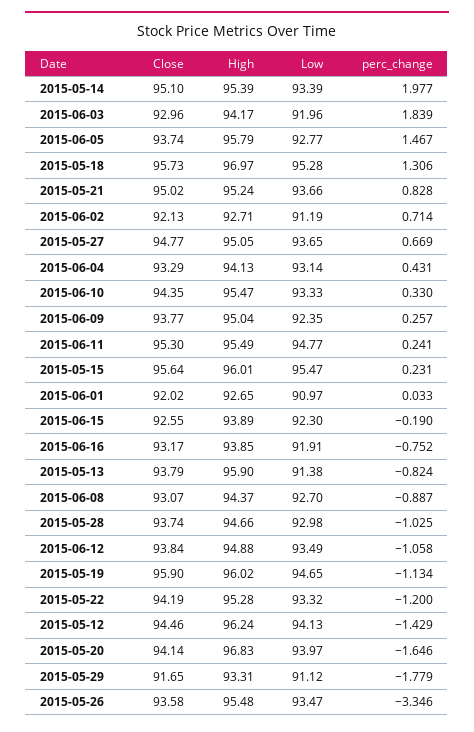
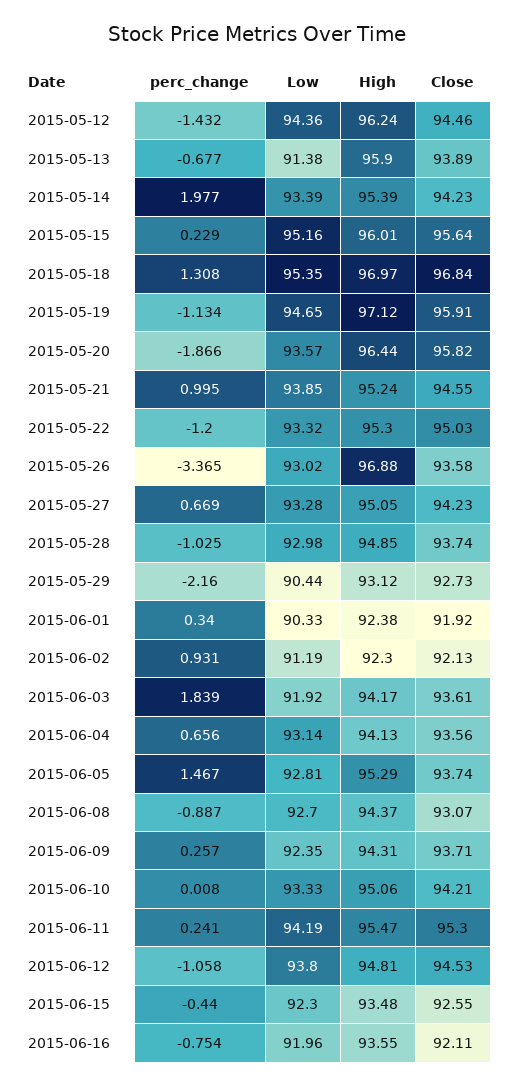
Close, 2015-05-14: 95.1 -> 94.23
Close, 2015-06-03: 92.96 -> 93.61
Low, 2015-06-03: 91.96 -> 91.92
High, 2015-06-05: 95.79 -> 95.29
Low, 2015-06-05: 92.77 -> 92.81
Close, 2015-05-18: 95.73 -> 96.84
Low, 2015-05-18: 95.28 -> 95.35
perc_change, 2015-05-18: 1.306 -> 1.308
Close, 2015-05-21: 95.02 -> 94.55
Low, 2015-05-21: 93.66 -> 93.85
perc_change, 2015-05-21: 0.828 -> 0.995
High, 2015-06-02: 92.71 -> 92.3
perc_change, 2015-06-02: 0.714 -> 0.931
Close, 2015-05-27: 94.77 -> 94.23
Low, 2015-05-27: 93.65 -> 93.28
Close, 2015-06-04: 93.29 -> 93.56
perc_change, 2015-06-04: 0.431 -> 0.656
Close, 2015-06-10: 94.35 -> 94.21
High, 2015-06-10: 95.47 -> 95.06
perc_change, 2015-06-10: 0.33 -> 0.008
Close, 2015-06-09: 93.77 -> 93.71
High, 2015-06-09: 95.04 -> 94.31
High, 2015-06-11: 95.49 -> 95.47
Low, 2015-06-11: 94.77 -> 94.19
Low, 2015-05-15: 95.47 -> 95.16
perc_change, 2015-05-15: 0.231 -> 0.229
Close, 2015-06-01: 92.02 -> 91.92
High, 2015-06-01: 92.65 -> 92.38
Low, 2015-06-01: 90.97 -> 90.33
perc_change, 2015-06-01: 0.033 -> 0.34
High, 2015-06-15: 93.89 -> 93.48
perc_change, 2015-06-15: -0.19 -> -0.44
Close, 2015-06-16: 93.17 -> 92.11
High, 2015-06-16: 93.85 -> 93.55
Low, 2015-06-16: 91.91 -> 91.96
perc_change, 2015-06-16: -0.752 -> -0.754
Close, 2015-05-13: 93.79 -> 93.89
perc_change, 2015-05-13: -0.824 -> -0.677
High, 2015-05-28: 94.66 -> 94.85
Close, 2015-06-12: 93.84 -> 94.53
High, 2015-06-12: 94.88 -> 94.81
Low, 2015-06-12: 93.49 -> 93.8
Close, 2015-05-19: 95.9 -> 95.91
High, 2015-05-19: 96.02 -> 97.12
Close, 2015-05-22: 94.19 -> 95.03
High, 2015-05-22: 95.28 -> 95.3
Low, 2015-05-12: 94.13 -> 94.36
perc_change, 2015-05-12: -1.429 -> -1.432
Close, 2015-05-20: 94.14 -> 95.82
High, 2015-05-20: 96.83 -> 96.44
Low, 2015-05-20: 93.97 -> 93.57
perc_change, 2015-05-20: -1.646 -> -1.866
Close, 2015-05-29: 91.65 -> 92.73
High, 2015-05-29: 93.31 -> 93.12
Low, 2015-05-29: 91.12 -> 90.44
perc_change, 2015-05-29: -1.779 -> -2.16
High, 2015-05-26: 95.48 -> 96.88
Low, 2015-05-26: 93.47 -> 93.02
perc_change, 2015-05-26: -3.346 -> -3.365

